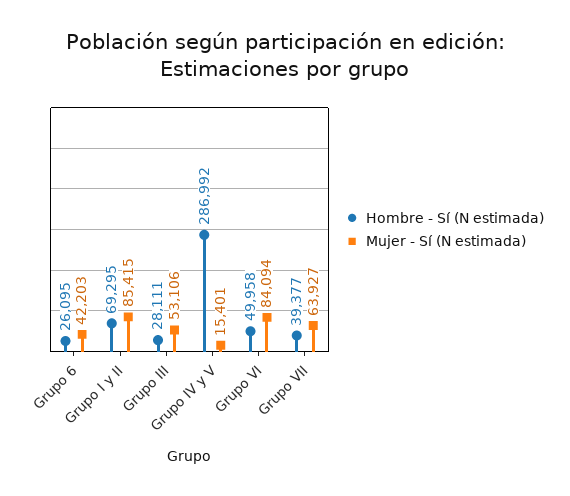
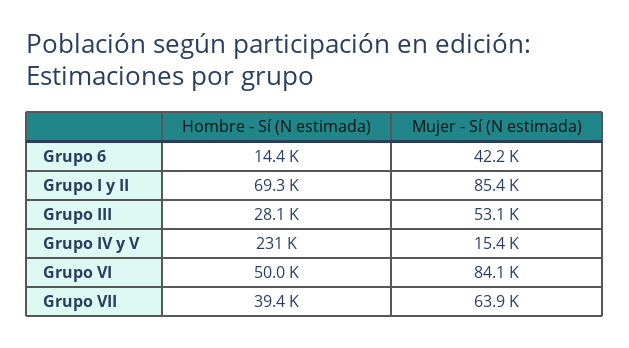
Hombre - Sí (N estimada), Grupo 6: 26095 -> 14400
Hombre - Sí (N estimada), Grupo IV y V: 286992 -> 231000

